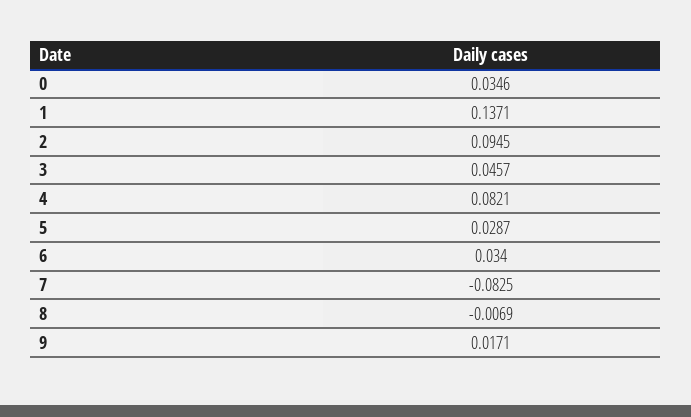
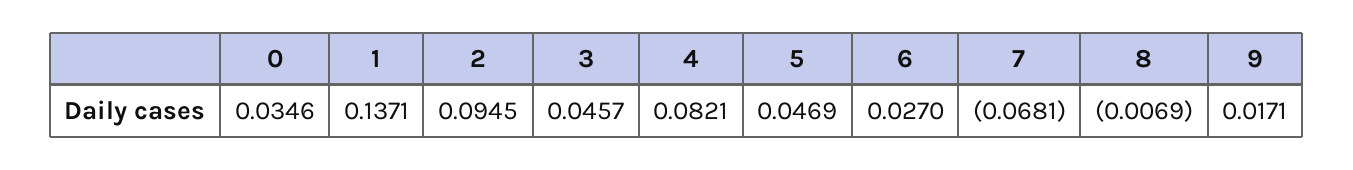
5: 0.0287 -> 0.0469
6: 0.034 -> 0.027
7: -0.0825 -> -0.0681

